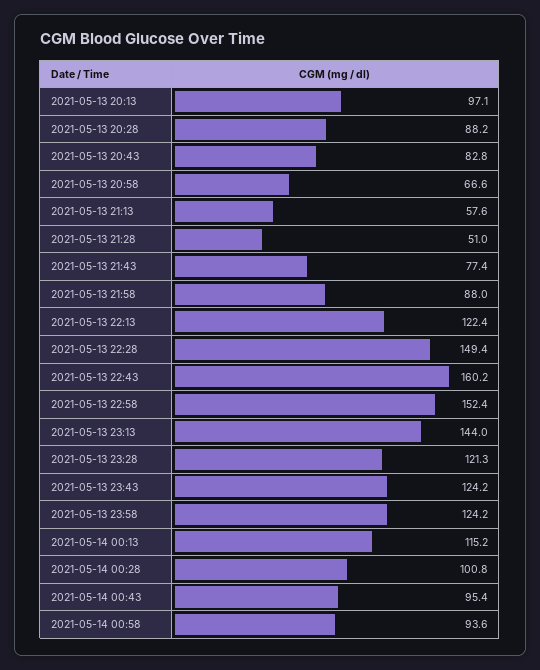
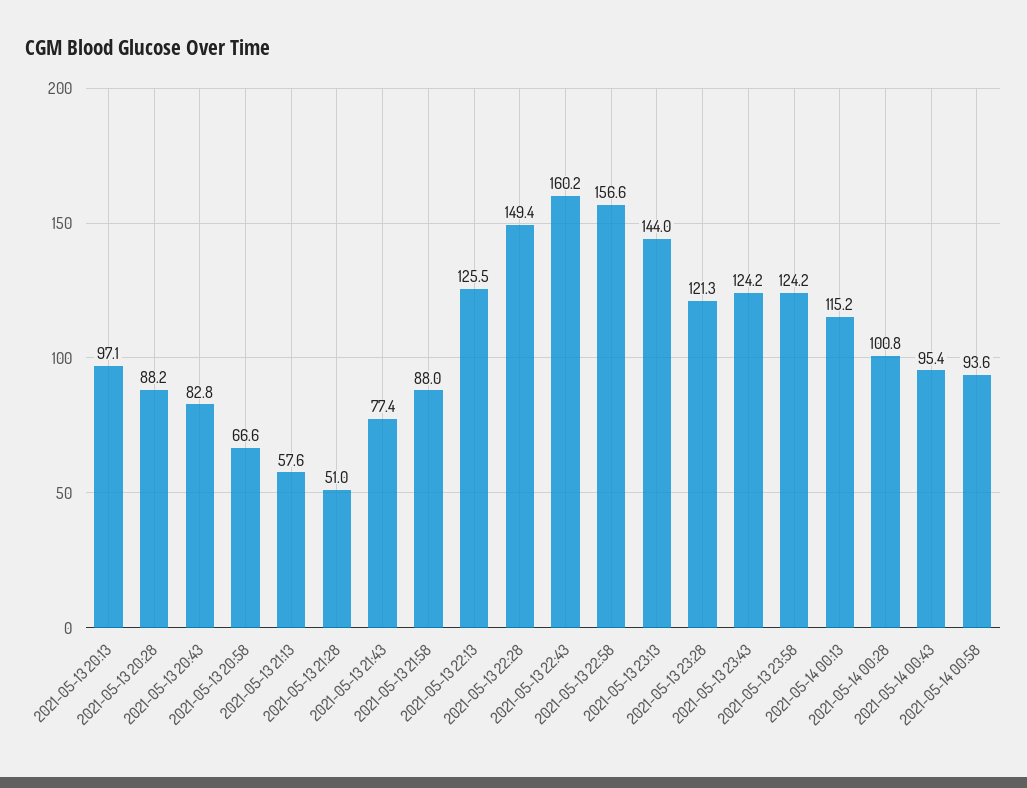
2021-05-13 22:13: 122.4 -> 125.5
2021-05-13 22:58: 152.4 -> 156.6

